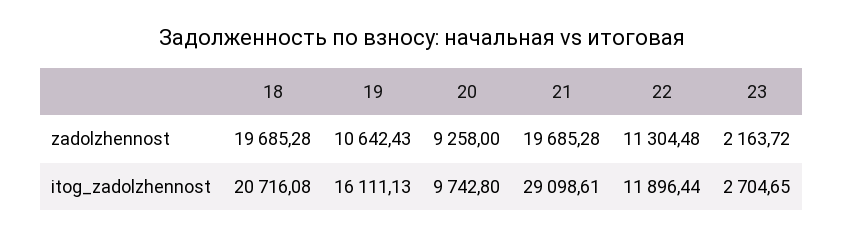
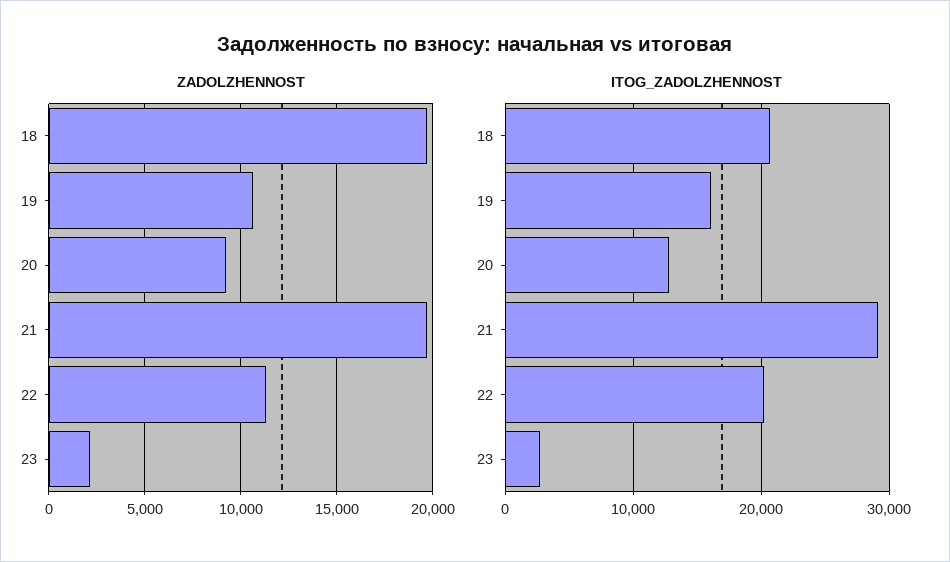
itog_zadolzhennost, 20: 9742.8 -> 13000
itog_zadolzhennost, 22: 11896.44 -> 20000

